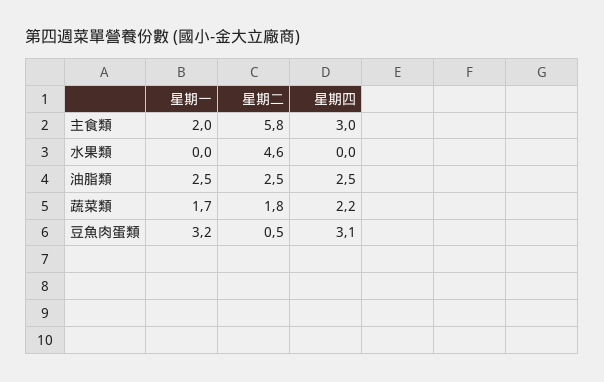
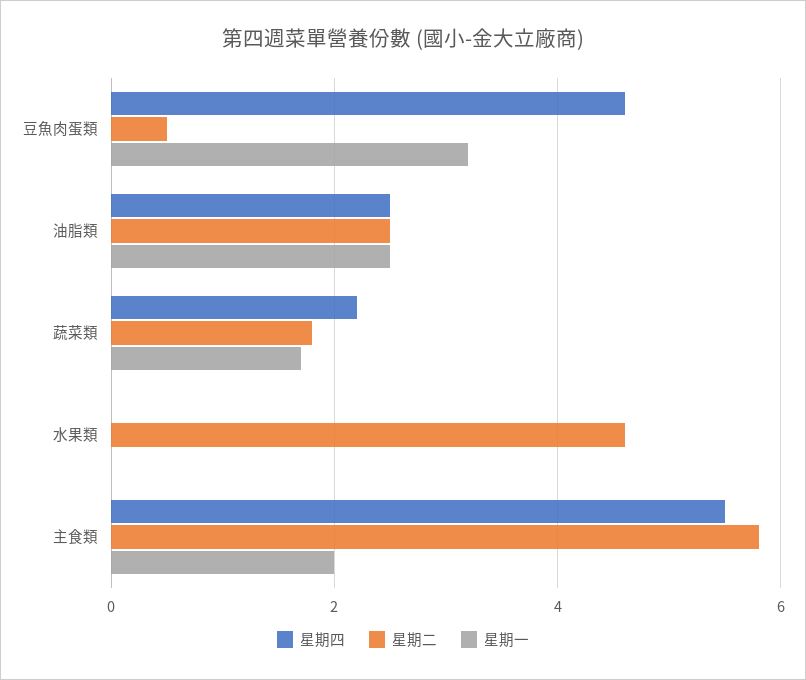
星期四, 主食類: 3 -> 5.5
星期四, 豆魚肉蛋類: 3.1 -> 4.5

